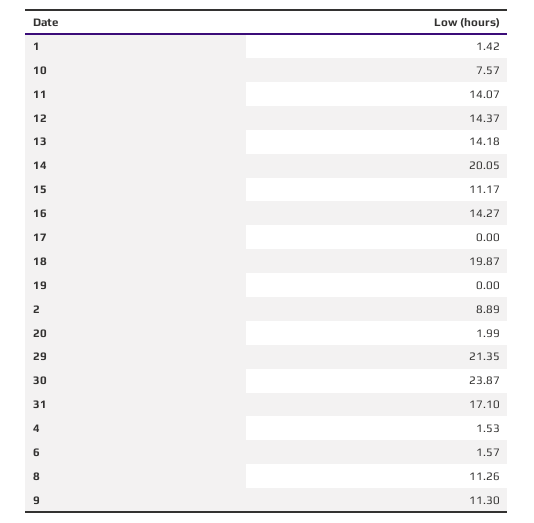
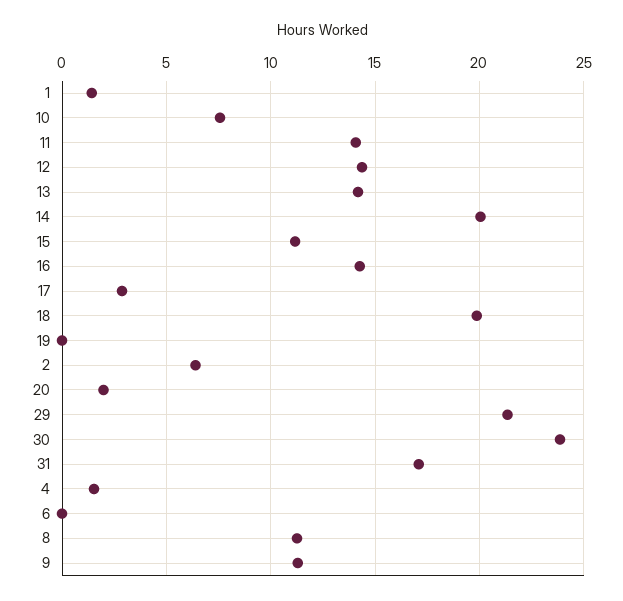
17: 0 -> 3
2: 8.89 -> 6.5
6: 1.57 -> 0

